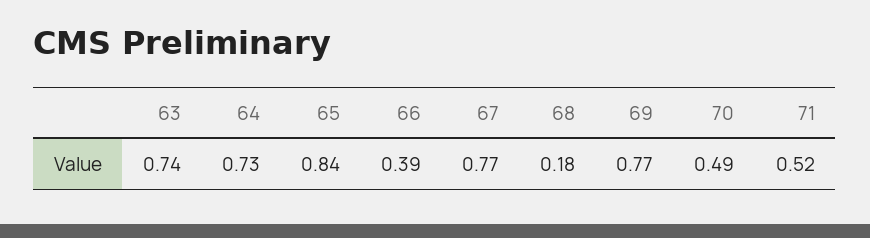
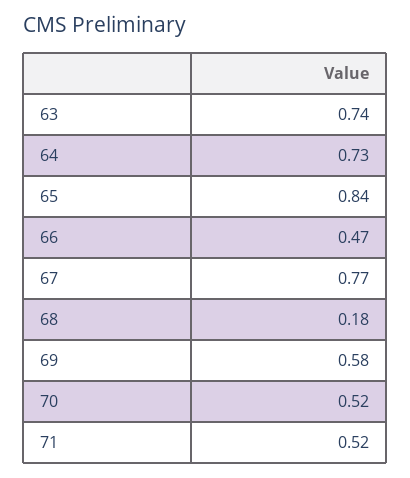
66: 0.39 -> 0.47
69: 0.77 -> 0.58
70: 0.49 -> 0.52

